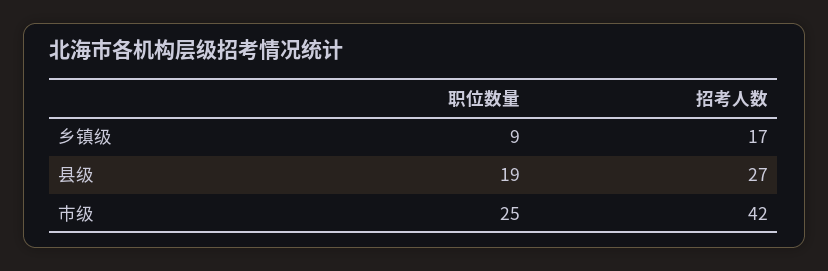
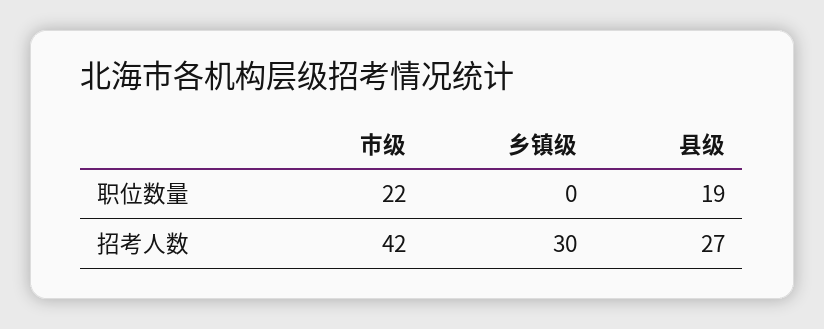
职位数量, 乡镇级: 9 -> 0
招考人数, 乡镇级: 17 -> 30
职位数量, 市级: 25 -> 22

